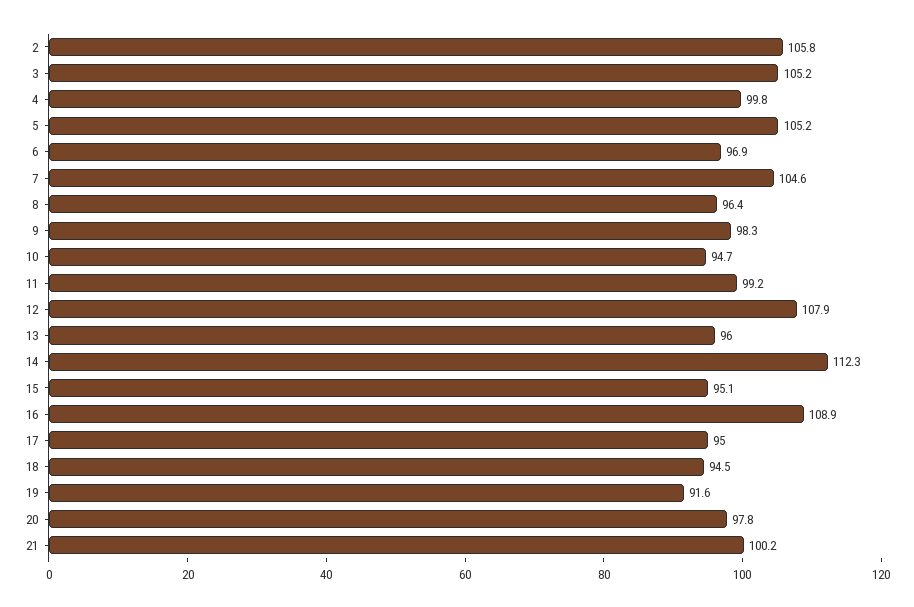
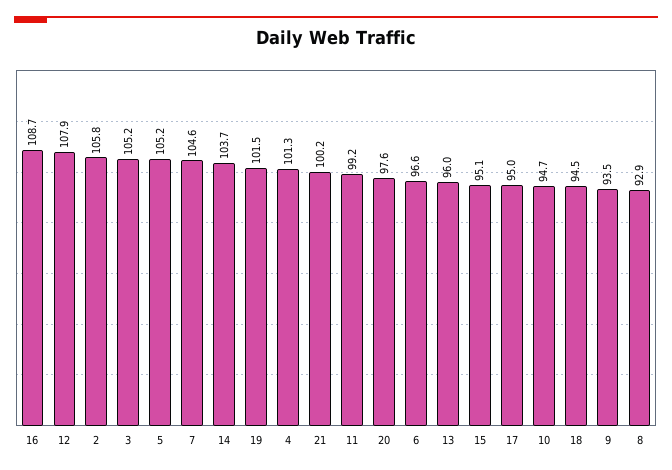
4: 99.8 -> 101.3
6: 96.9 -> 96.6
8: 96.4 -> 92.9
9: 98.3 -> 93.5
14: 112.3 -> 103.7
16: 108.9 -> 108.7
19: 91.6 -> 101.5
20: 97.8 -> 97.6

